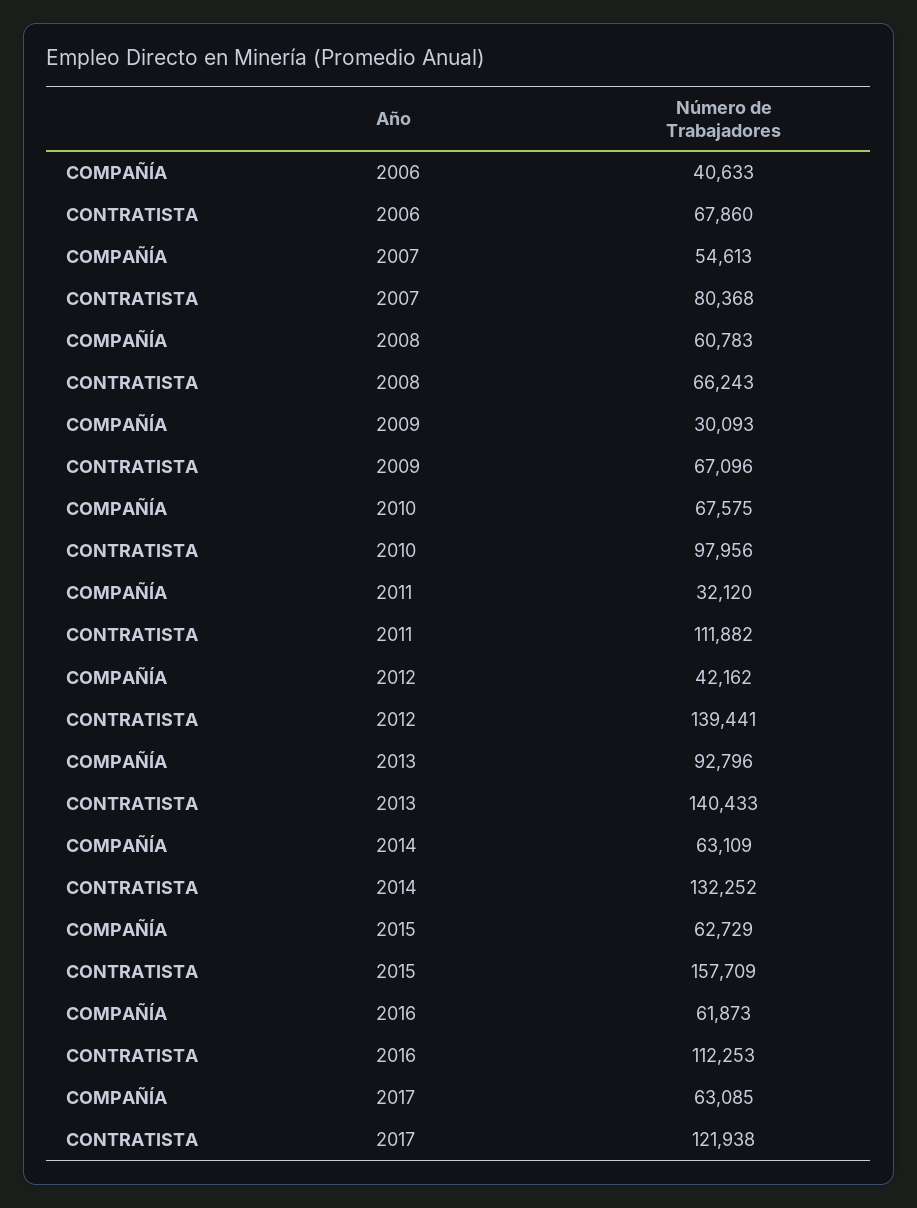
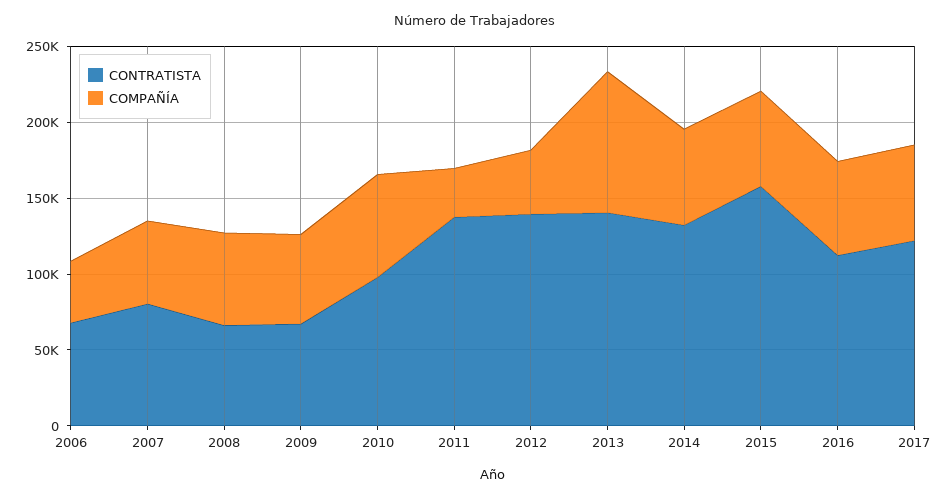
COMPAÑÍA, 2009: 30093 -> 60000
CONTRATISTA, 2011: 111882 -> 140000

